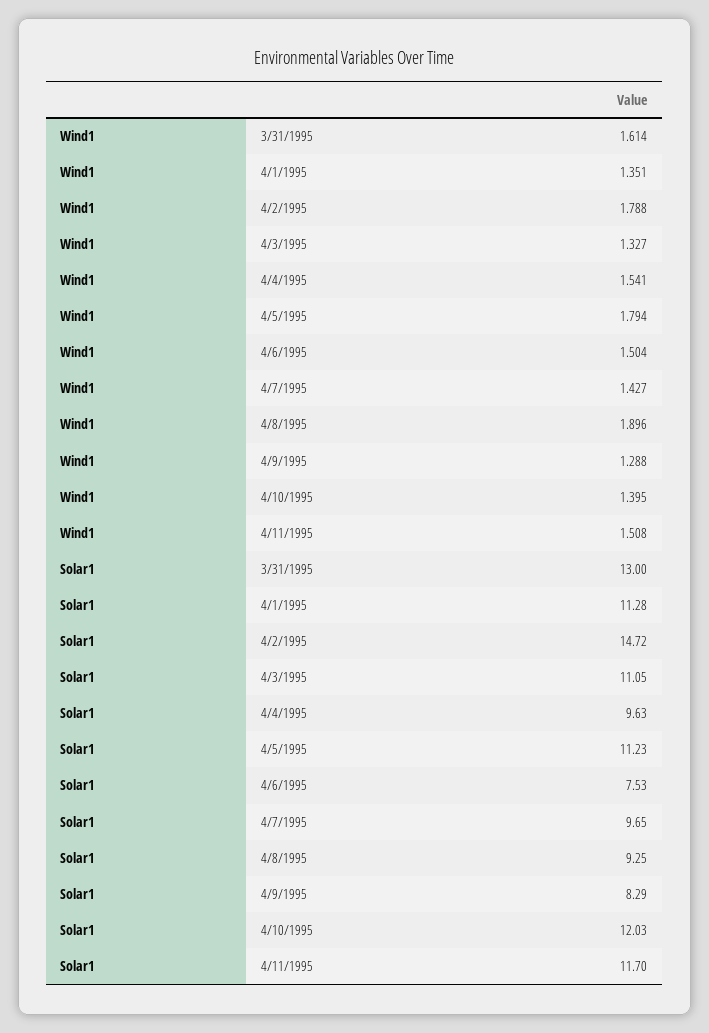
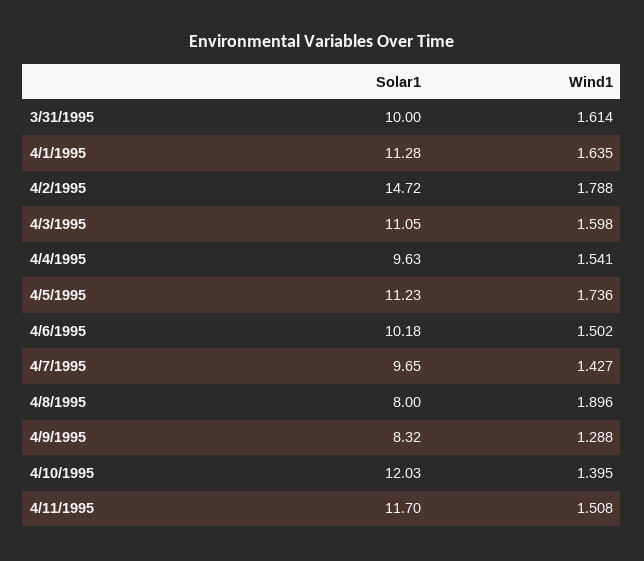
Wind1, 4/1/1995: 1.351 -> 1.635
Wind1, 4/3/1995: 1.327 -> 1.598
Wind1, 4/5/1995: 1.794 -> 1.736
Wind1, 4/6/1995: 1.504 -> 1.502
Solar1, 3/31/1995: 13 -> 10
Solar1, 4/6/1995: 7.53 -> 10.18
Solar1, 4/8/1995: 9.25 -> 8
Solar1, 4/9/1995: 8.29 -> 8.32

